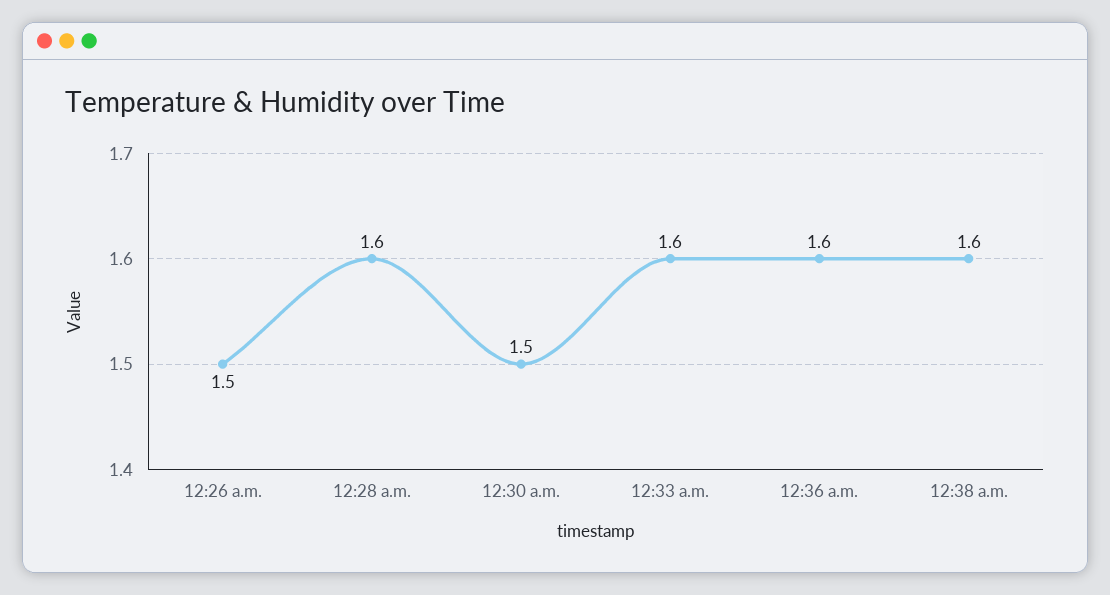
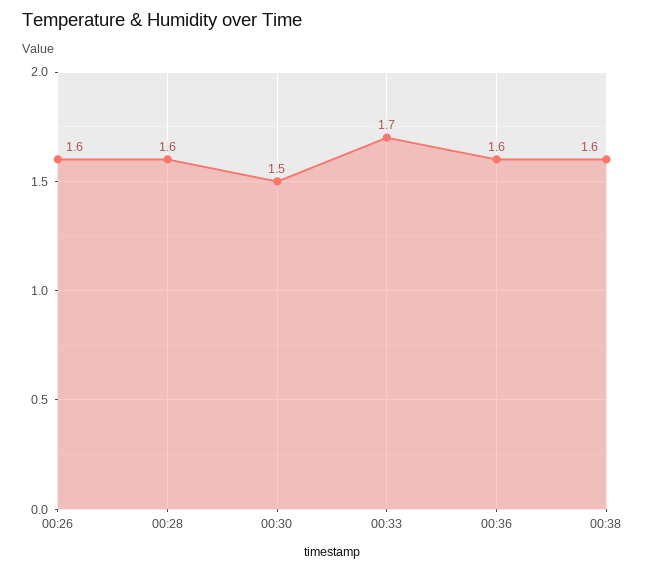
12:26 a.m.: 1.5 -> 1.6
12:33 a.m.: 1.6 -> 1.7

